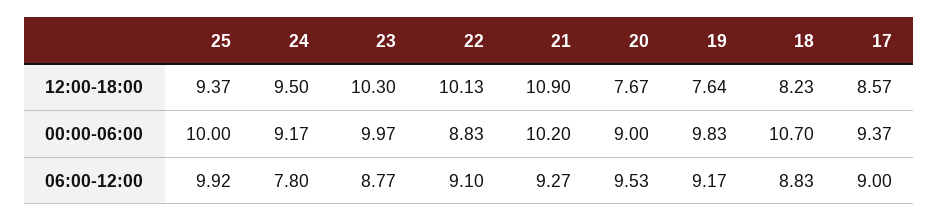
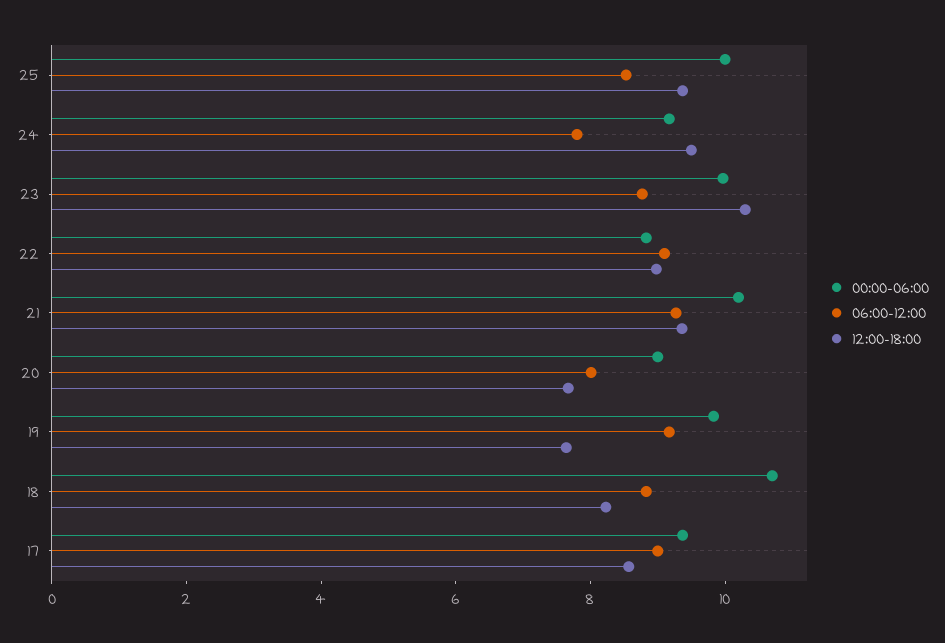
12:00-18:00, 22: 10.13 -> 9
12:00-18:00, 21: 10.9 -> 9.5
06:00-12:00, 25: 9.92 -> 8.5
06:00-12:00, 20: 9.53 -> 8

